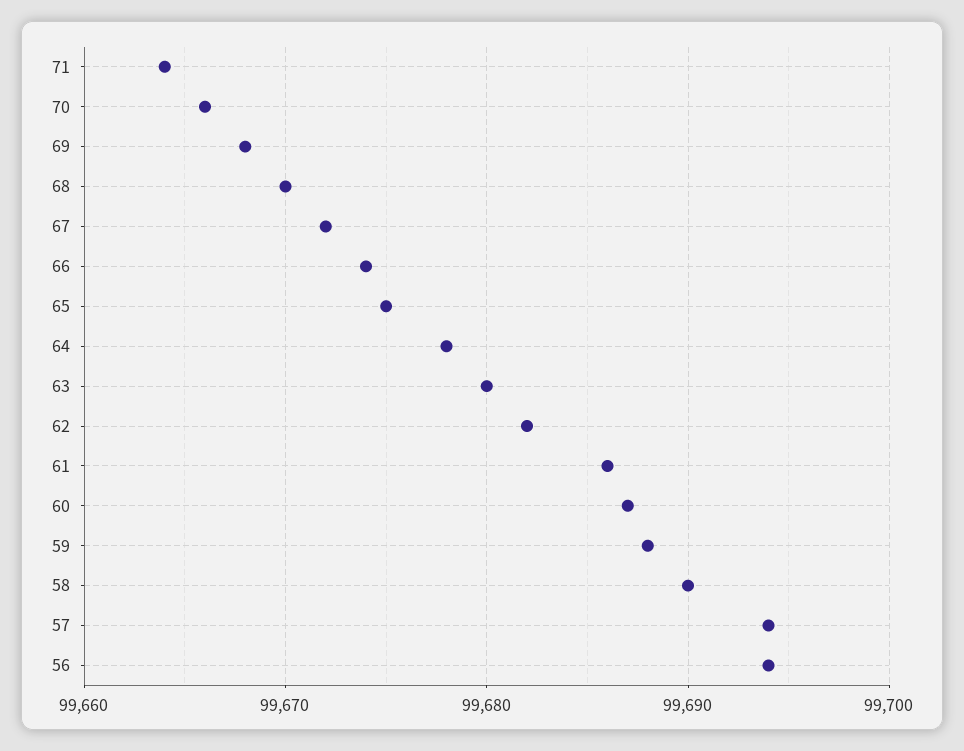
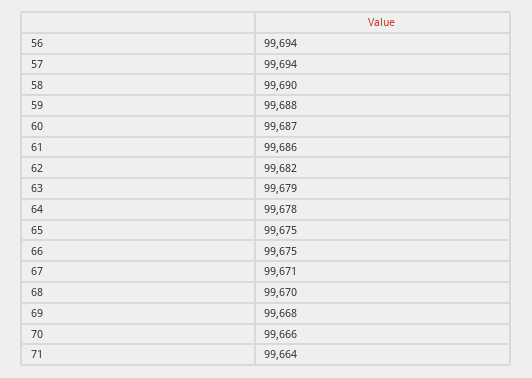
67: 99672 -> 99671
66: 99674 -> 99675
63: 99680 -> 99679

